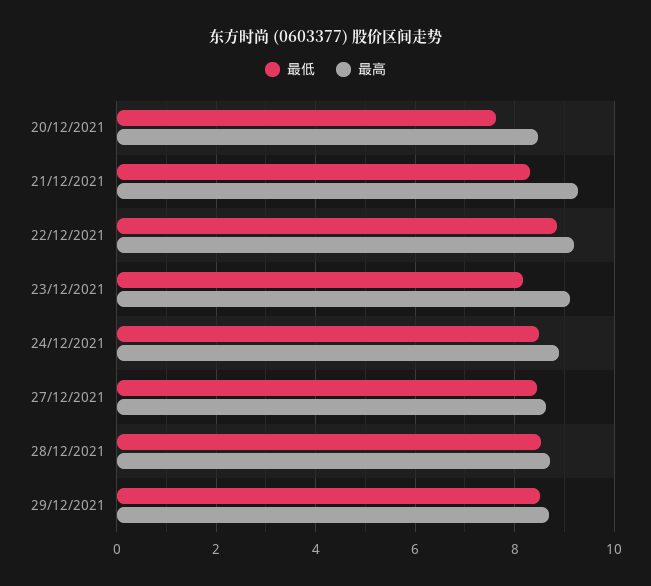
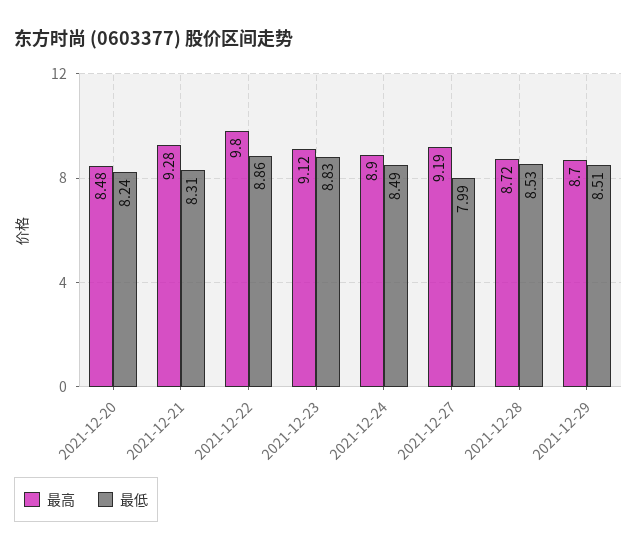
最低, 20/12/2021: 7.6 -> 8.24
最高, 22/12/2021: 9.2 -> 9.8
最低, 23/12/2021: 8.2 -> 8.83
最低, 27/12/2021: 8.4 -> 7.99
最高, 27/12/2021: 8.6 -> 9.19

